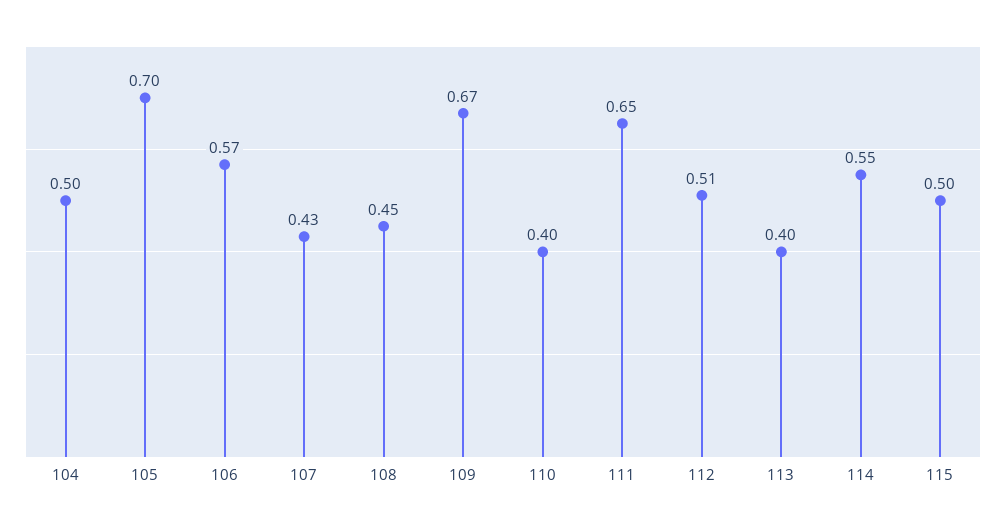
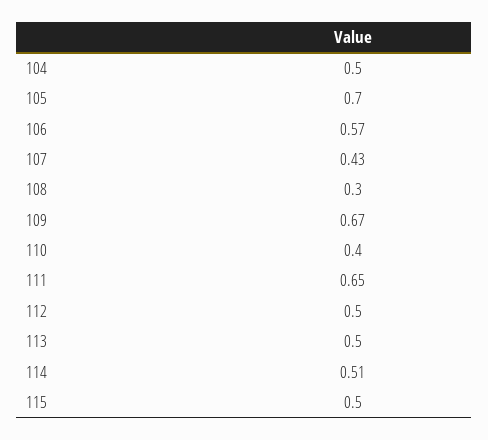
108: 0.45 -> 0.3
112: 0.51 -> 0.5
113: 0.4 -> 0.5
114: 0.55 -> 0.51

